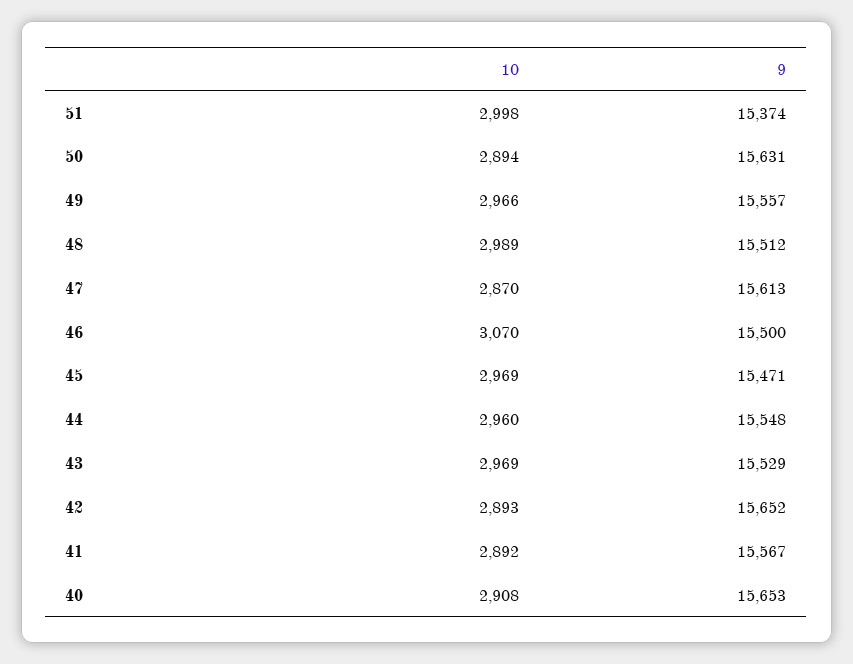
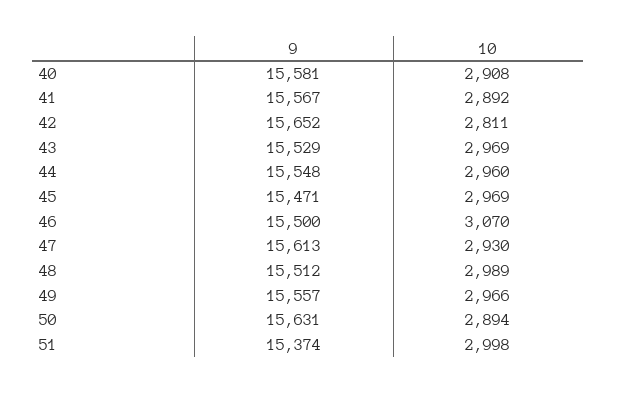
10, 47: 2870 -> 2930
10, 42: 2893 -> 2811
9, 40: 15653 -> 15581

